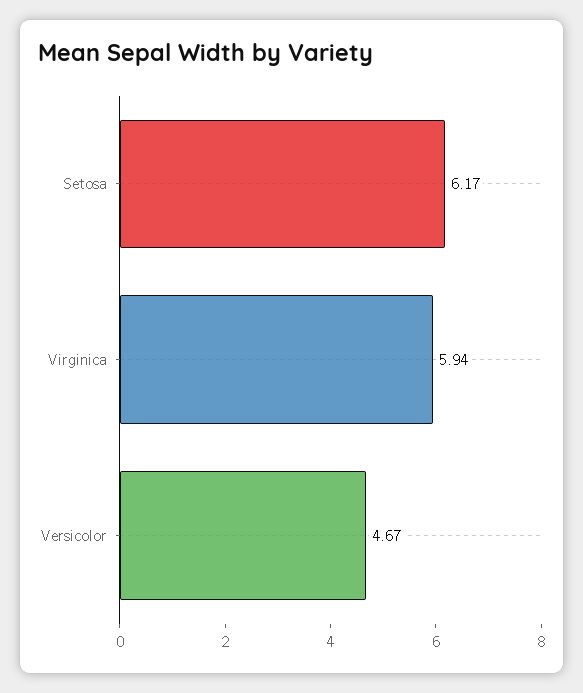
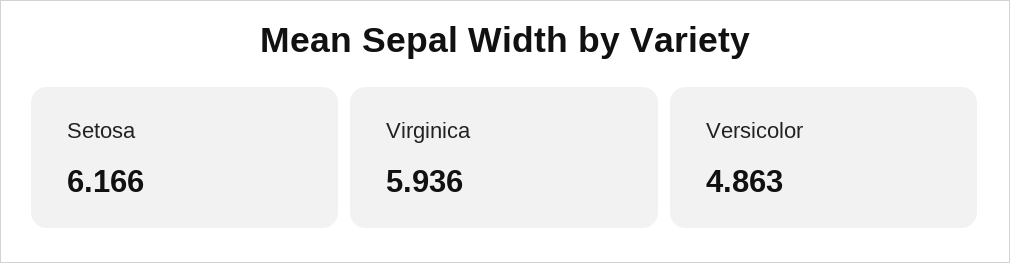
Versicolor: 4.67 -> 4.863

